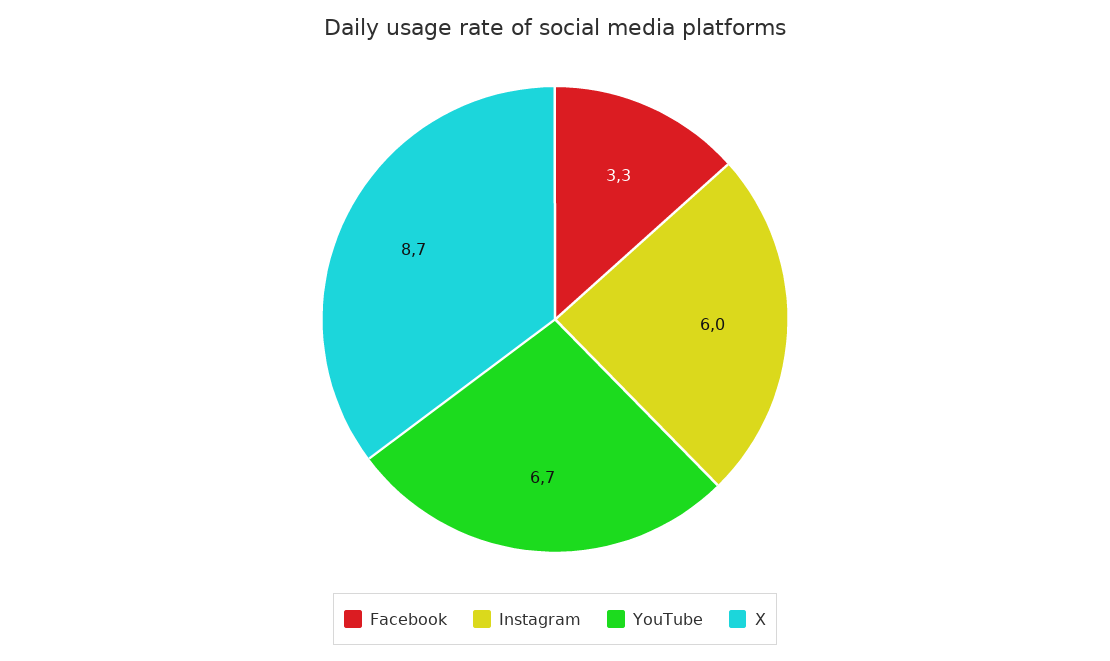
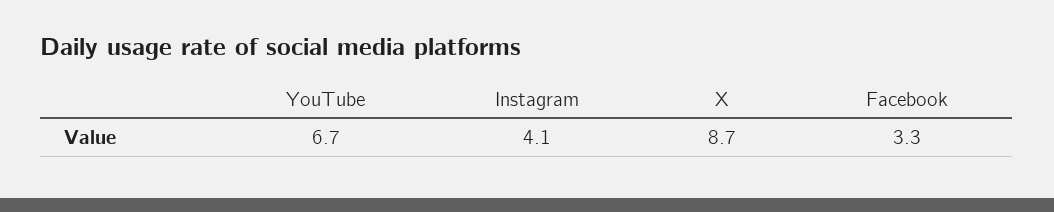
Instagram: 6 -> 4.1

